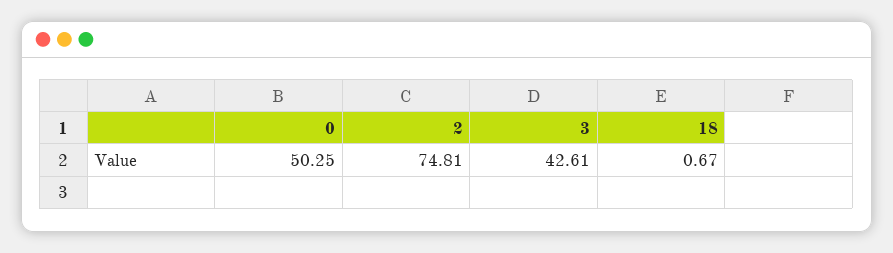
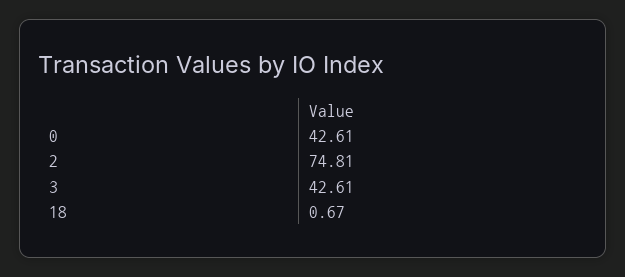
0: 50.25 -> 42.61

